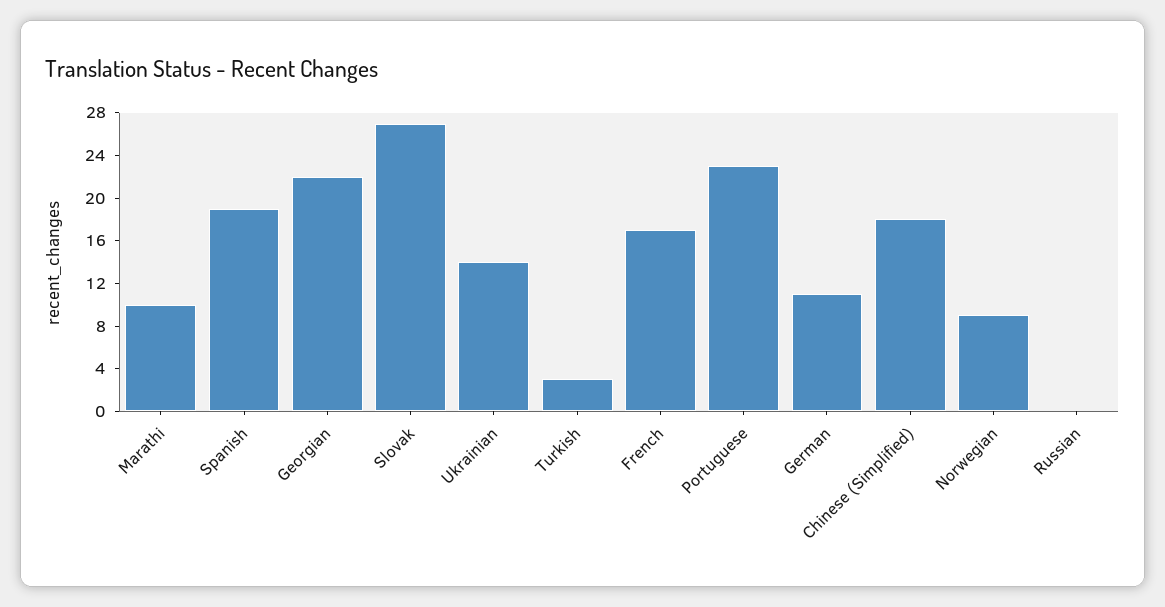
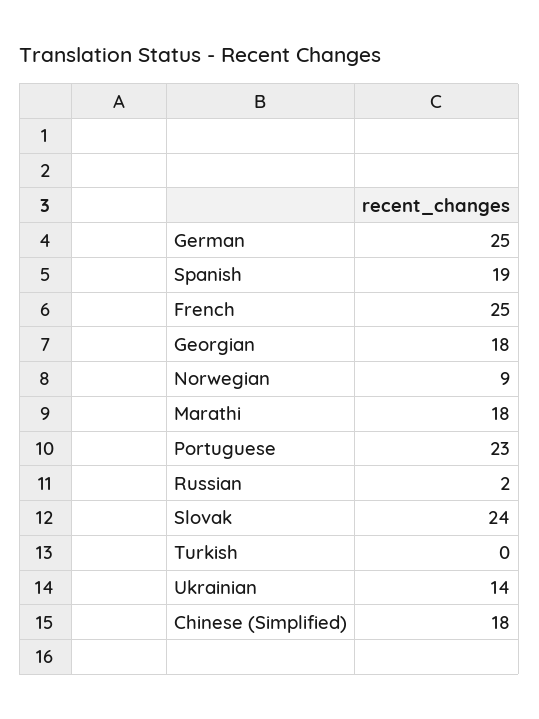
Marathi: 10 -> 18
Georgian: 22 -> 18
Slovak: 27 -> 24
Turkish: 3 -> 0
French: 17 -> 25
German: 11 -> 25
Russian: 0 -> 2

